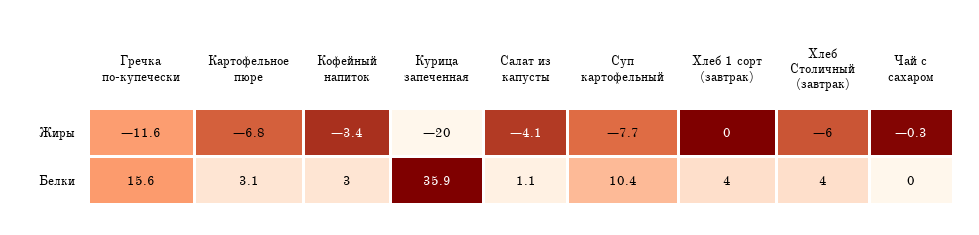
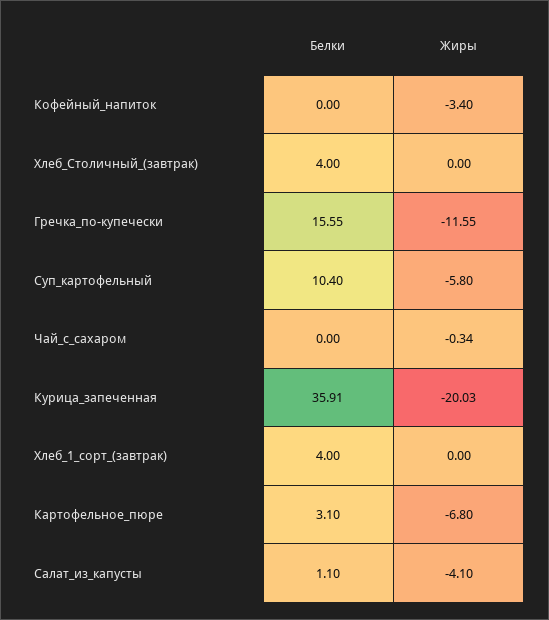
Суп картофельный, Жиры: -7.7 -> -5.8
Хлеб Столичный (завтрак), Жиры: -6 -> 0
Кофейный напиток, Белки: 3 -> 0

